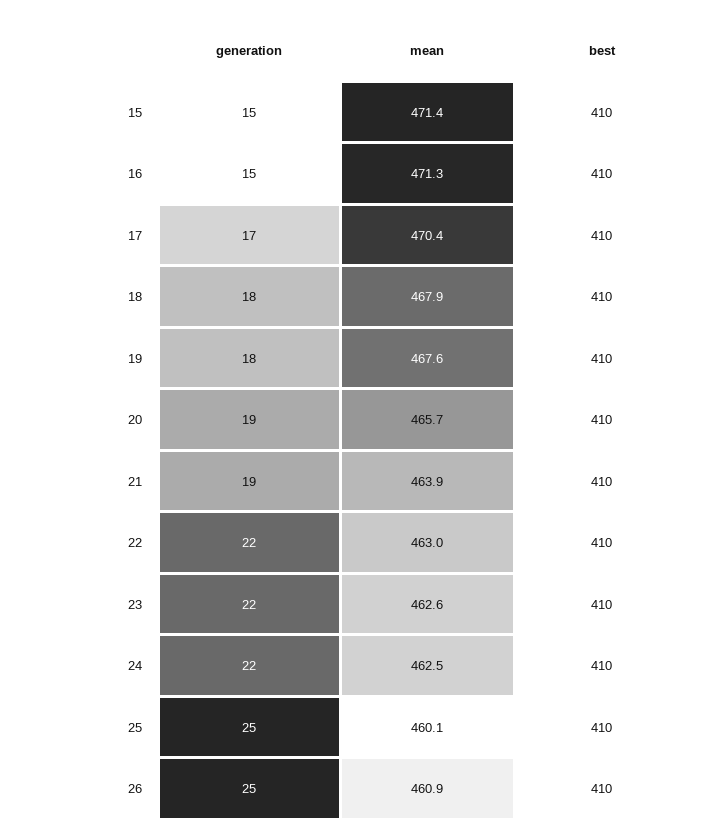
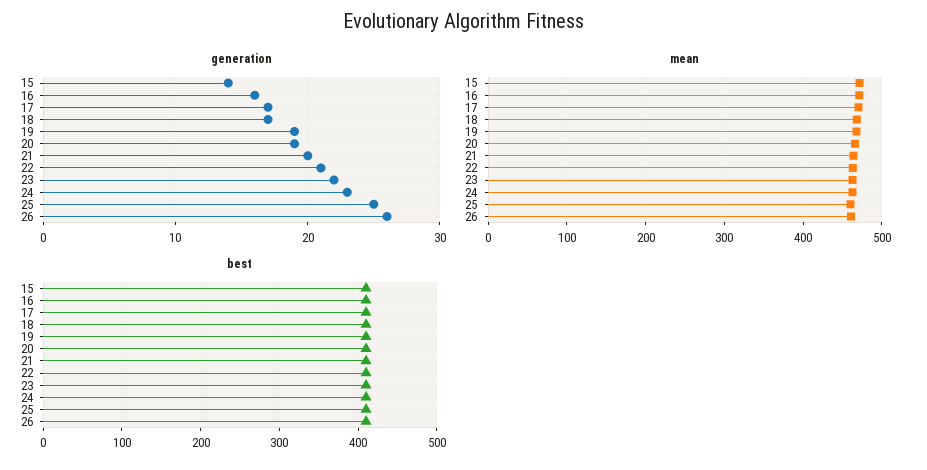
generation, 15: 15 -> 14
generation, 16: 15 -> 16
generation, 18: 18 -> 17
generation, 19: 18 -> 19
generation, 21: 19 -> 20
generation, 22: 22 -> 21
generation, 24: 22 -> 23
generation, 26: 25 -> 26

